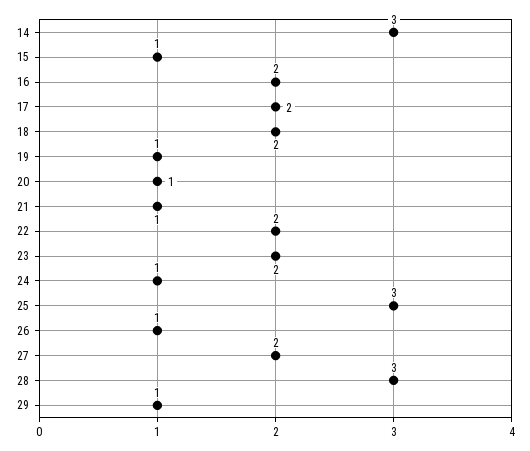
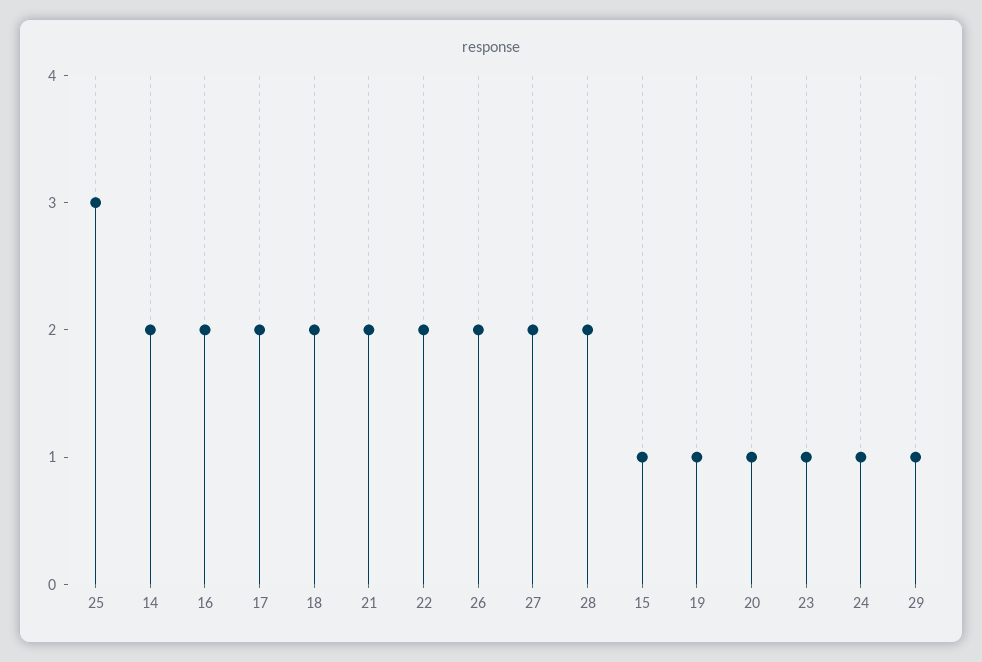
14: 3 -> 2
21: 1 -> 2
23: 2 -> 1
26: 1 -> 2
28: 3 -> 2

